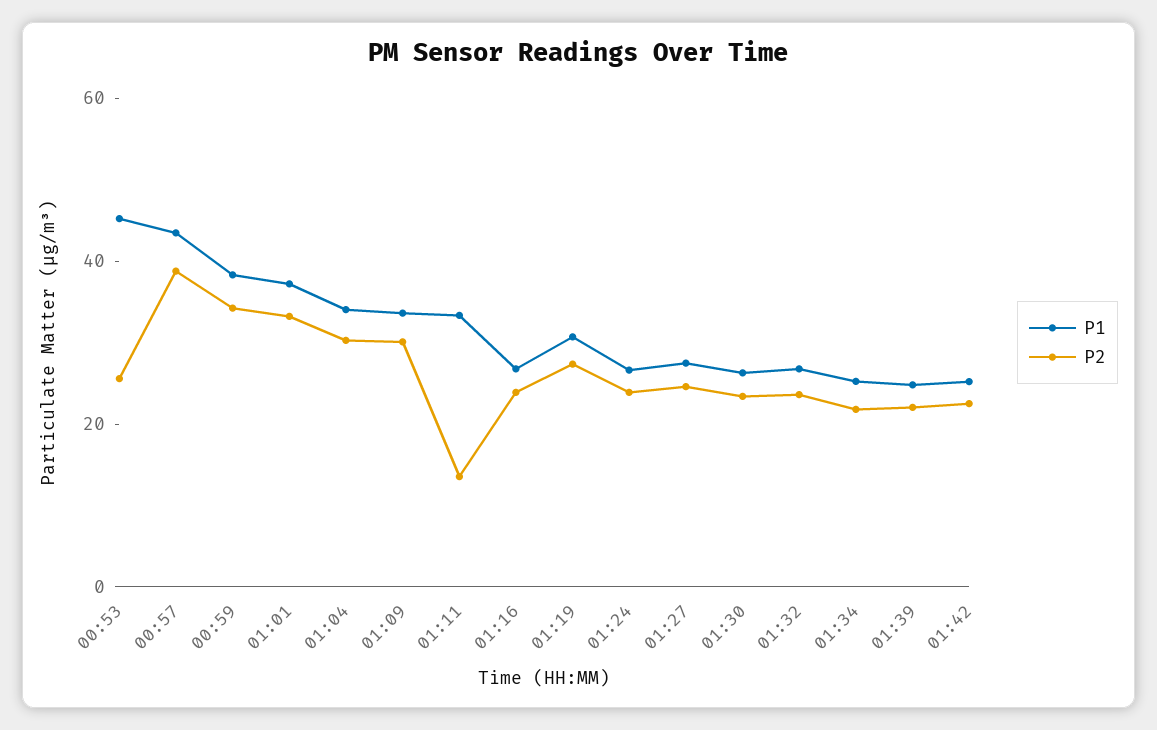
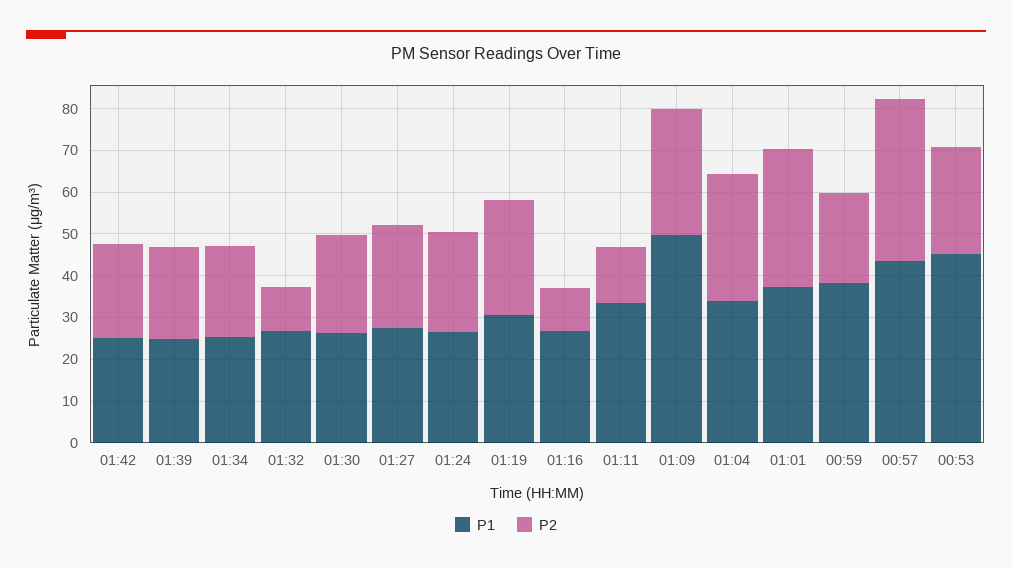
P2, 00:59: 35 -> 22
P1, 01:09: 35 -> 50
P2, 01:16: 25 -> 10
P2, 01:32: 25 -> 10

